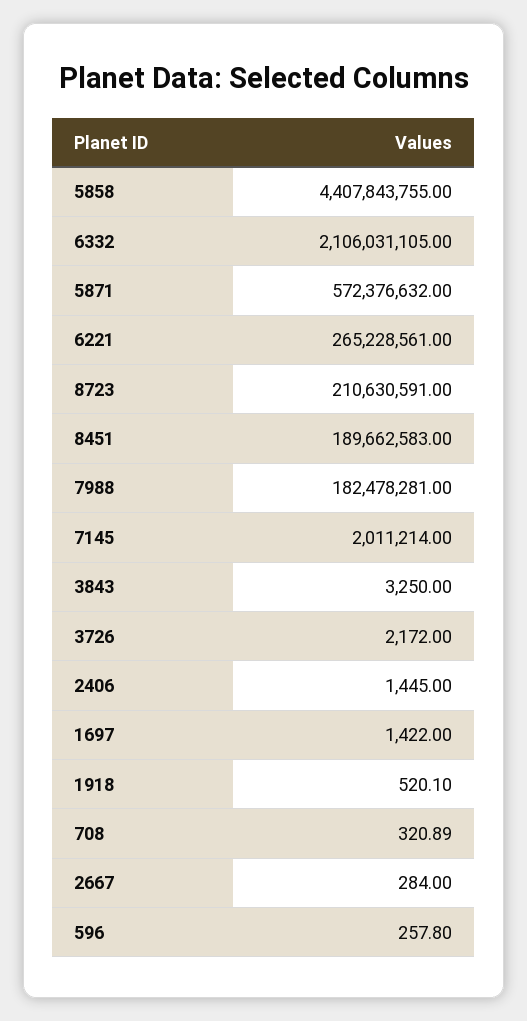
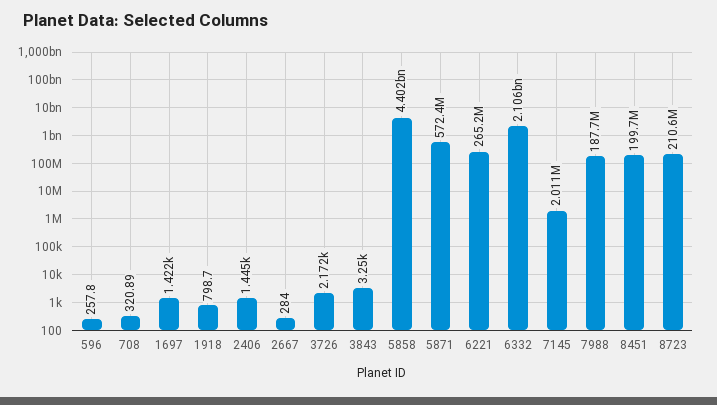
5858: 4407843755 -> 4402000000
8451: 189662583 -> 199700000
7988: 182478281 -> 187700000
1918: 520.1 -> 798.7

